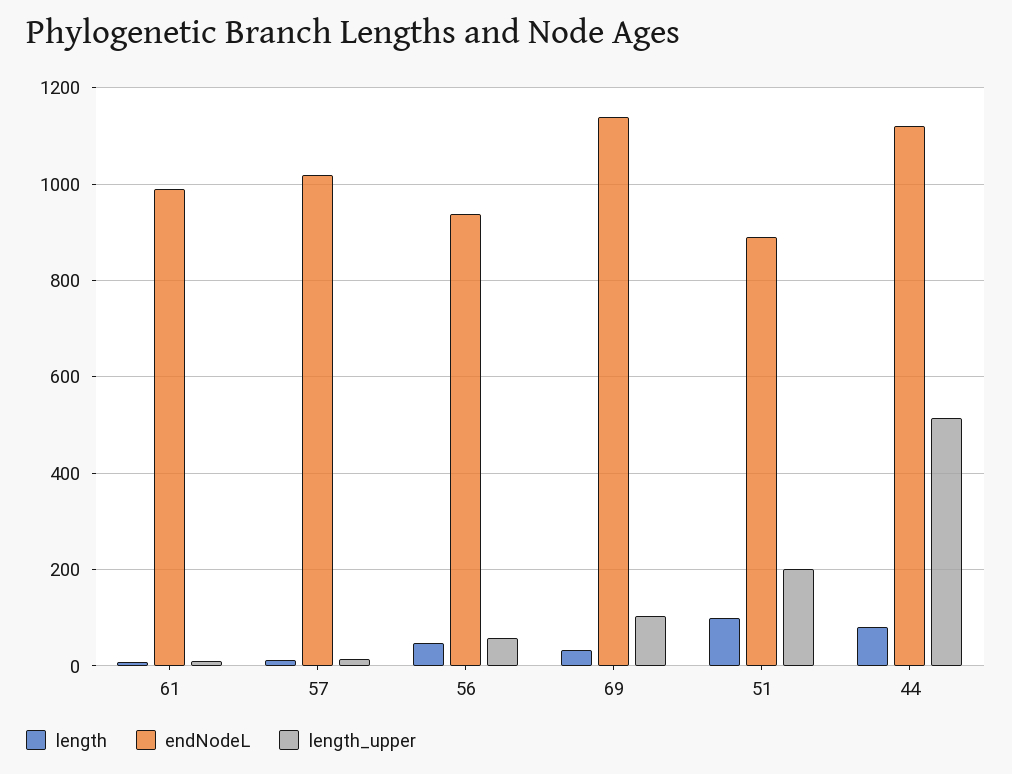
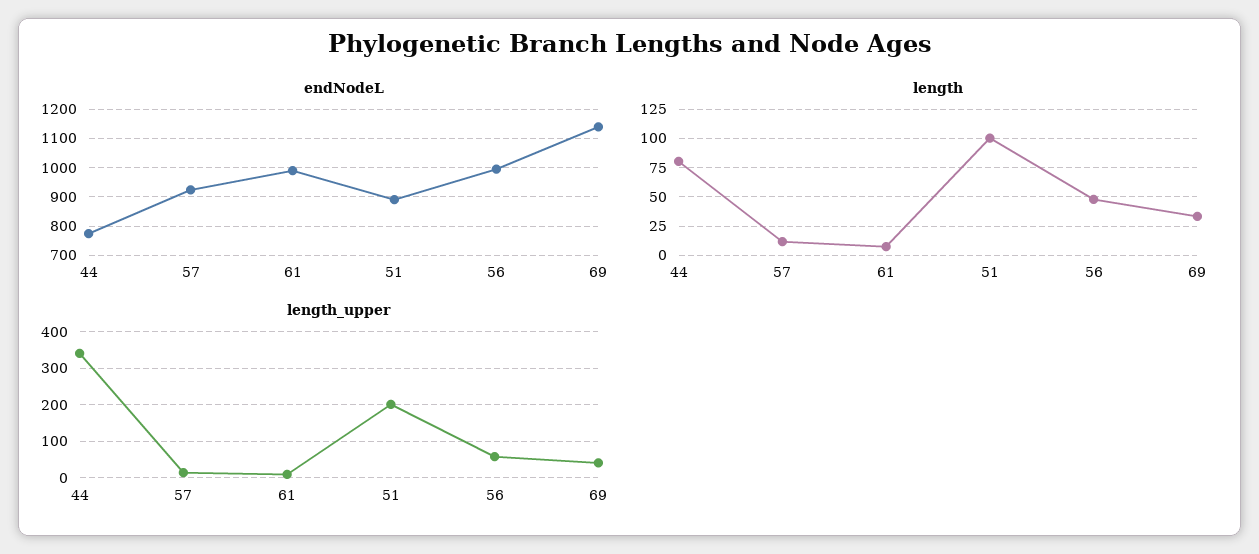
endNodeL, 57: 1020 -> 925
endNodeL, 56: 940 -> 1000
length_upper, 69: 100 -> 40
endNodeL, 44: 1120 -> 775
length_upper, 44: 520 -> 340

